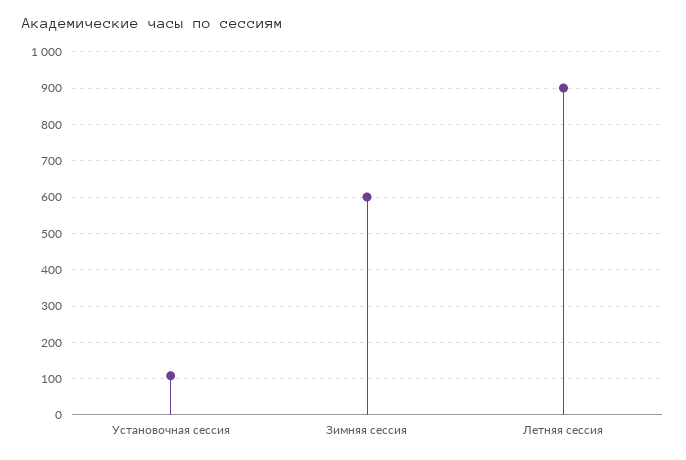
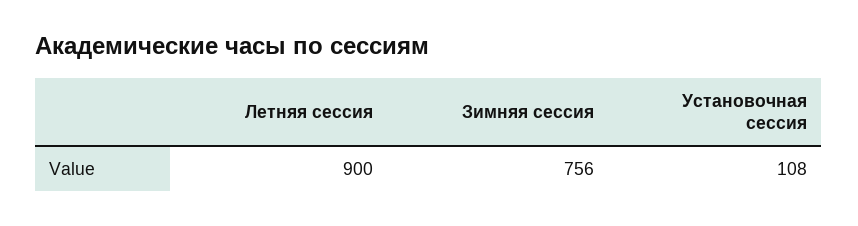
Зимняя сессия: 600 -> 756

